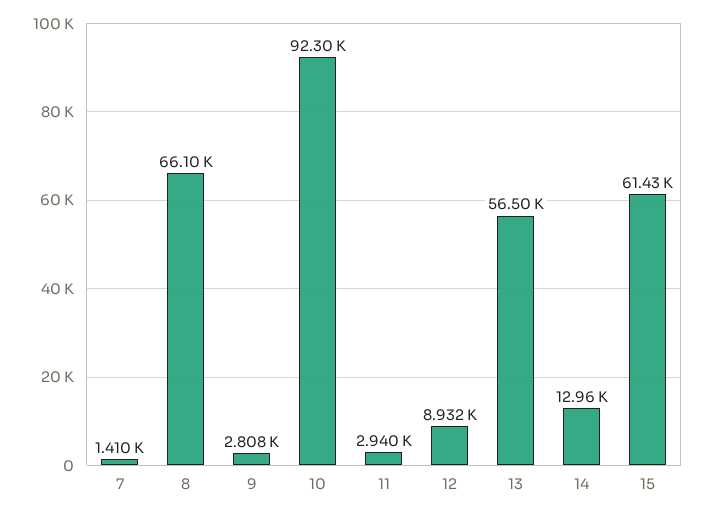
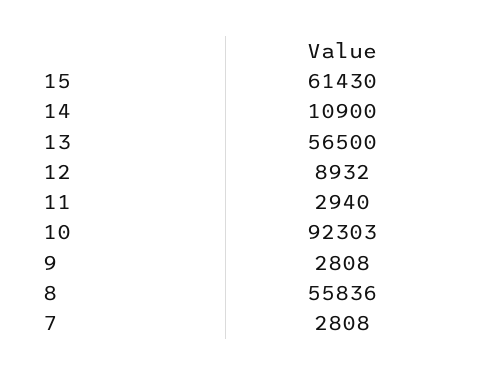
7: 1410 -> 2808
8: 66100 -> 55836
14: 12960 -> 10900

